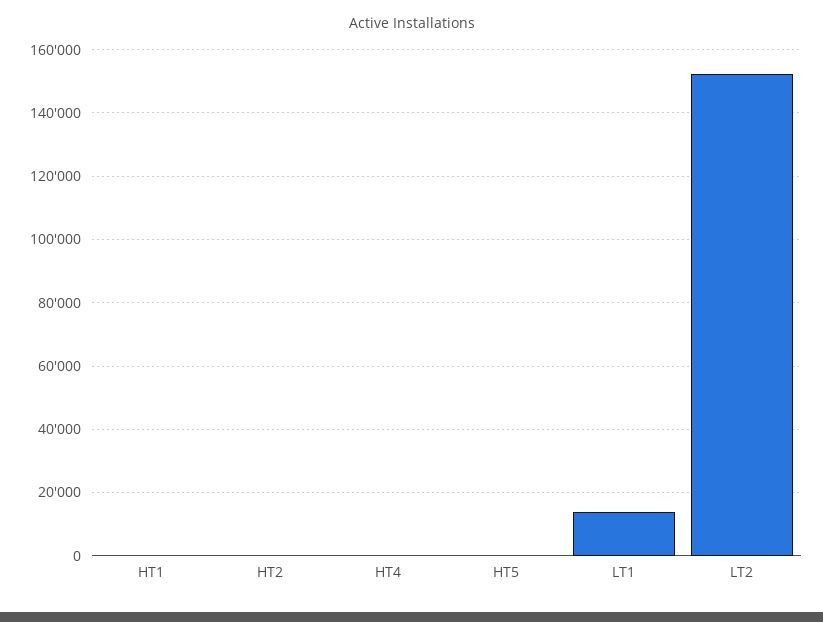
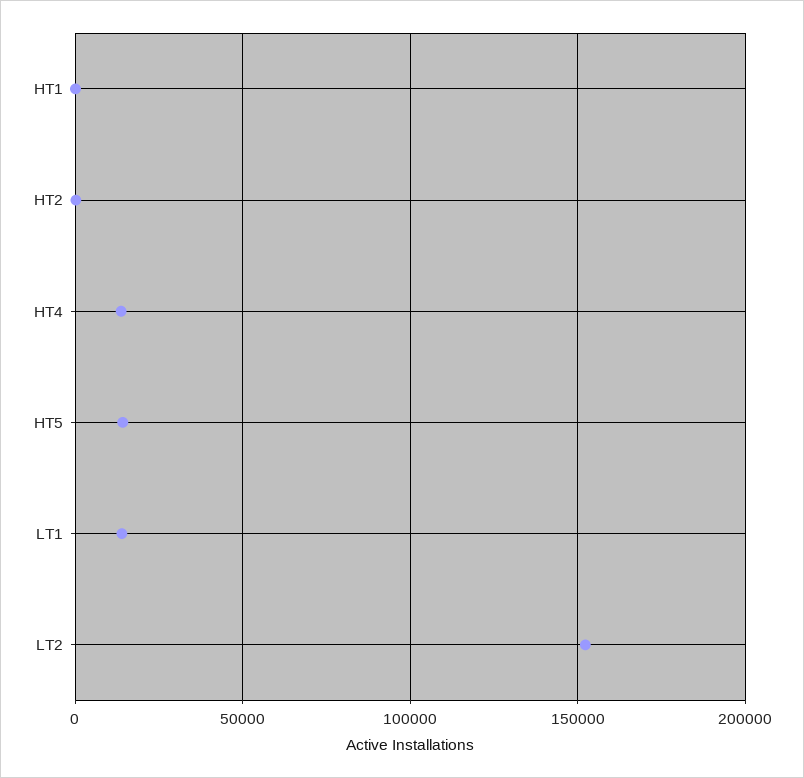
HT4: 0 -> 15000
HT5: 0 -> 15000

